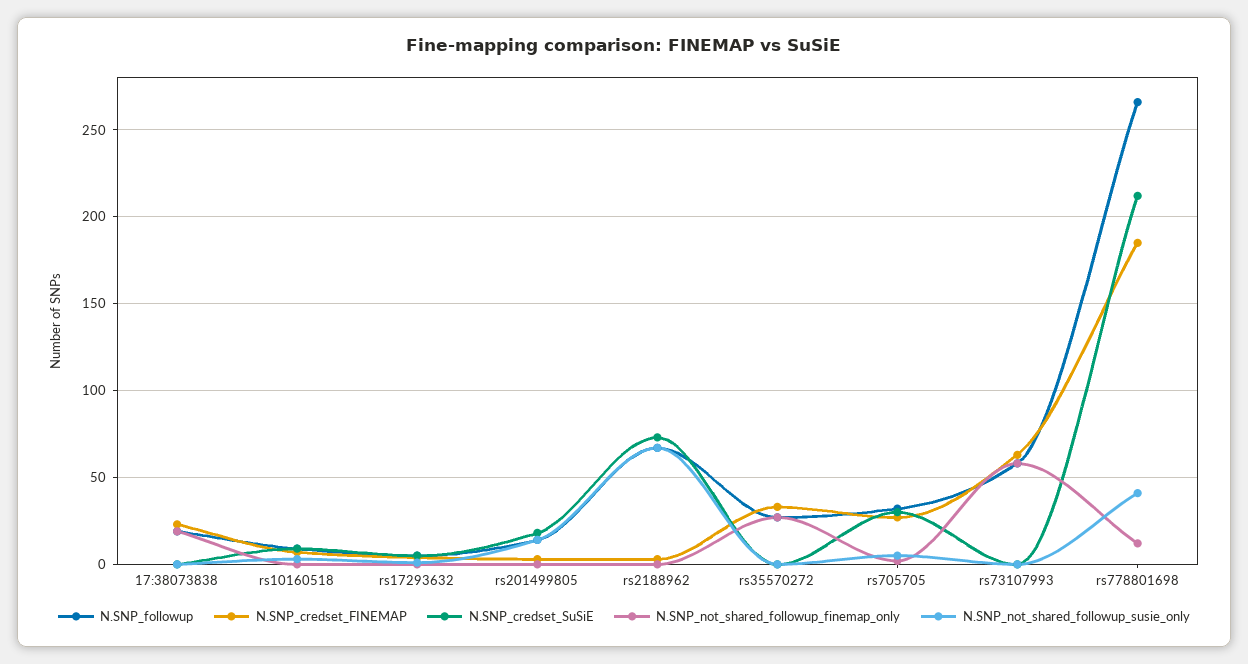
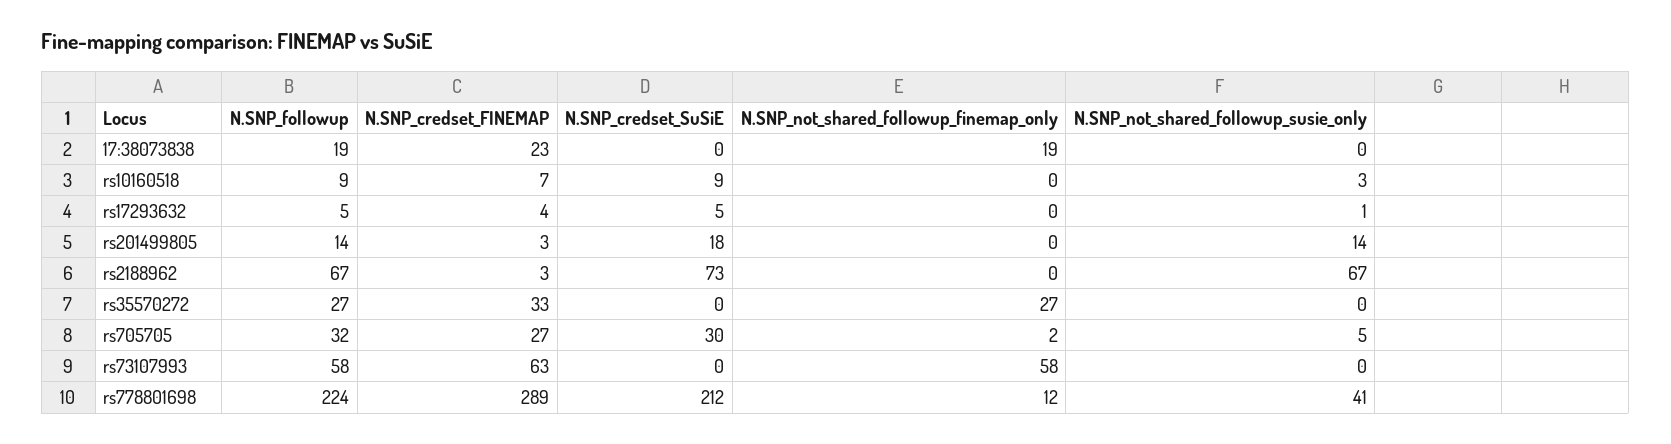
N.SNP_followup, rs778801698: 265 -> 224
N.SNP_credset_FINEMAP, rs778801698: 185 -> 289

